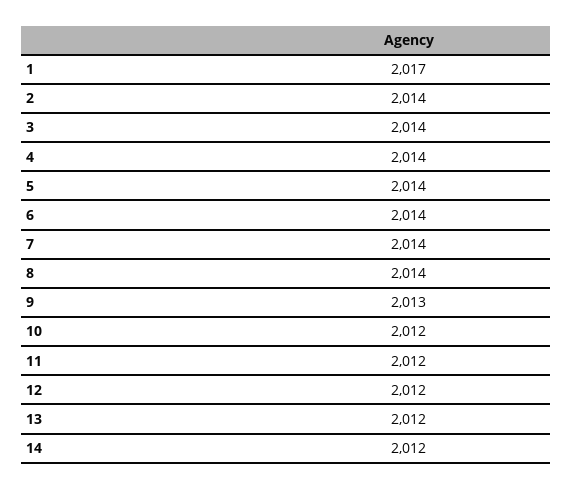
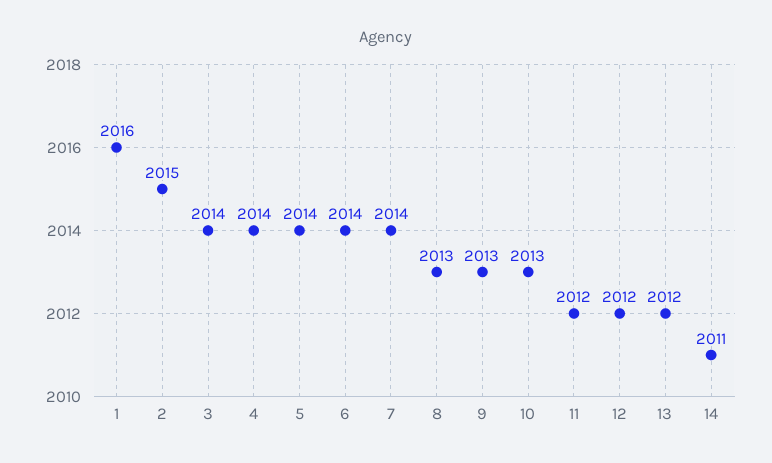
1: 2017 -> 2016
2: 2014 -> 2015
8: 2014 -> 2013
10: 2012 -> 2013
14: 2012 -> 2011

